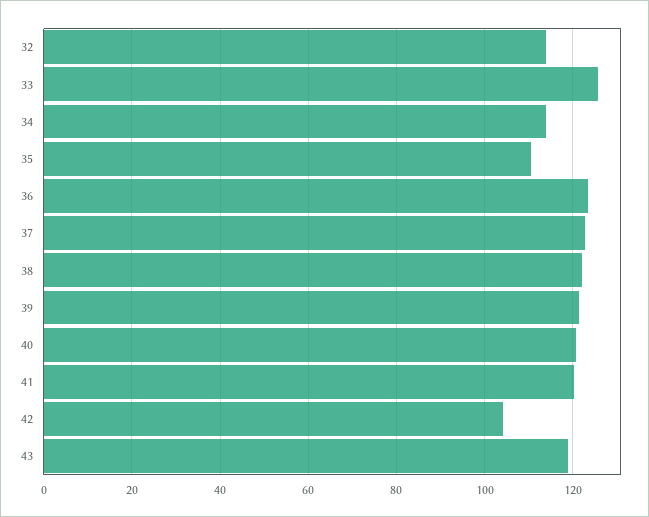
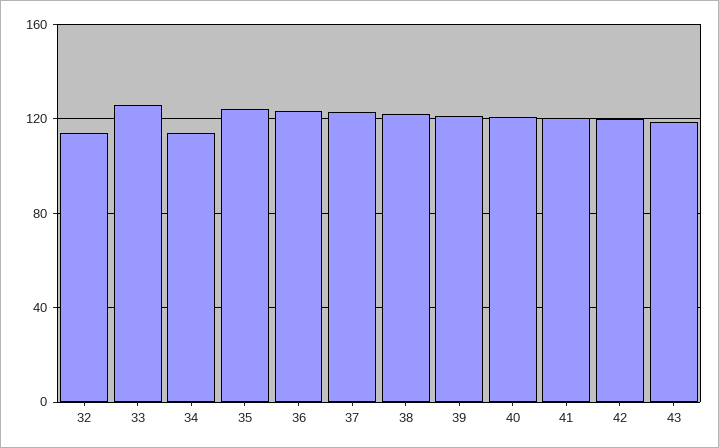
35: 110 -> 125
42: 104 -> 120

